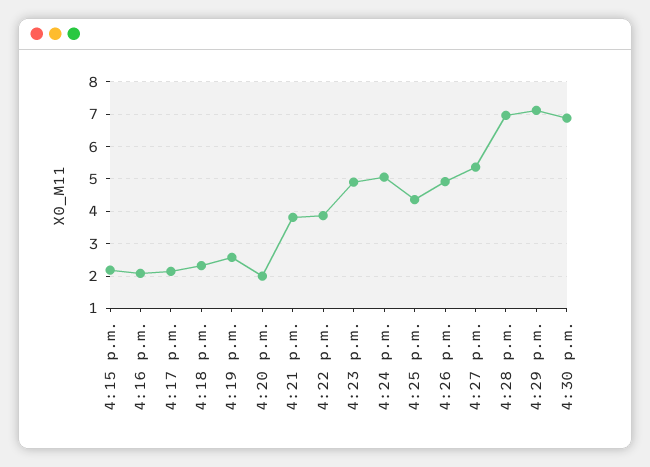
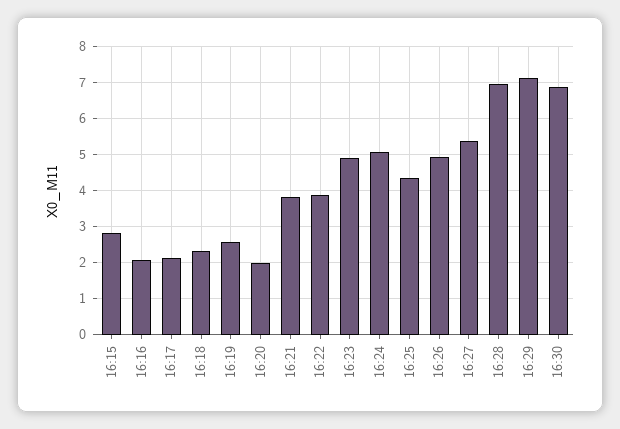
4:15 p.m.: 2.2 -> 2.8

